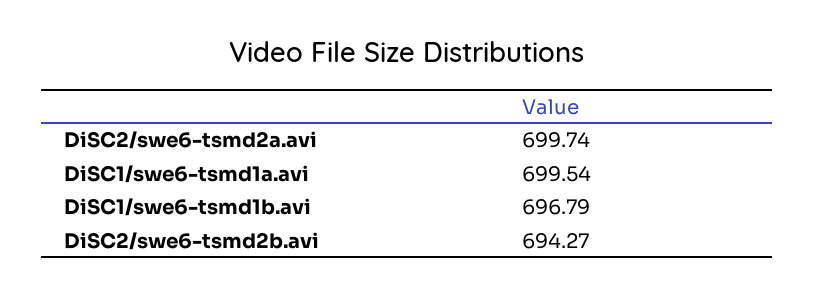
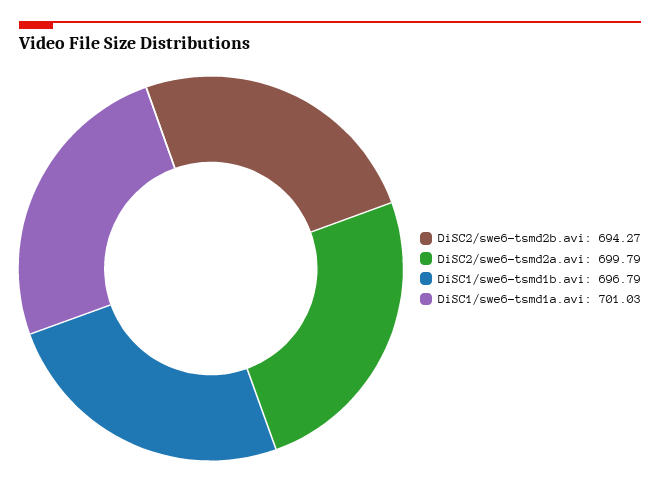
DiSC2/swe6-tsmd2a.avi: 699.74 -> 699.79
DiSC1/swe6-tsmd1a.avi: 699.54 -> 701.03

